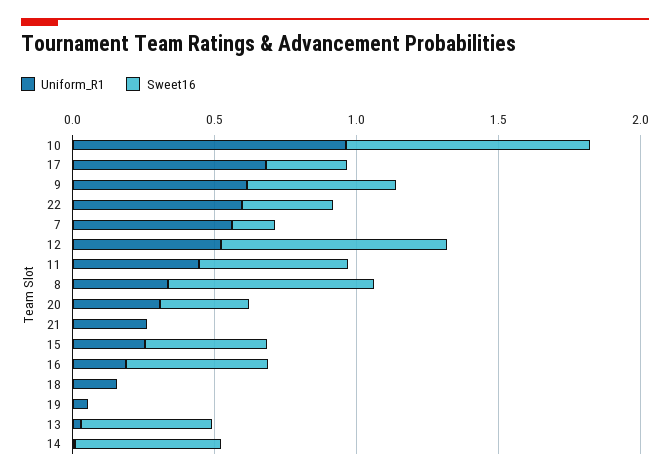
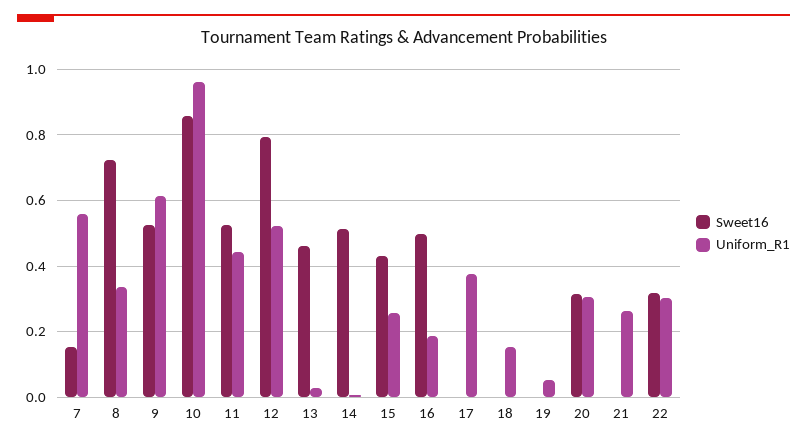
Uniform_R1, 17: 0.7 -> 0.38
Sweet16, 17: 0.3 -> 0
Uniform_R1, 22: 0.6 -> 0.3

